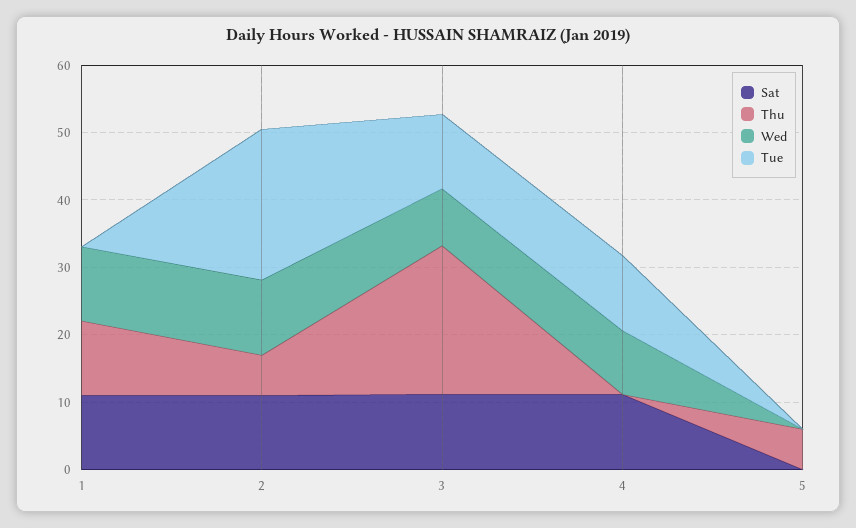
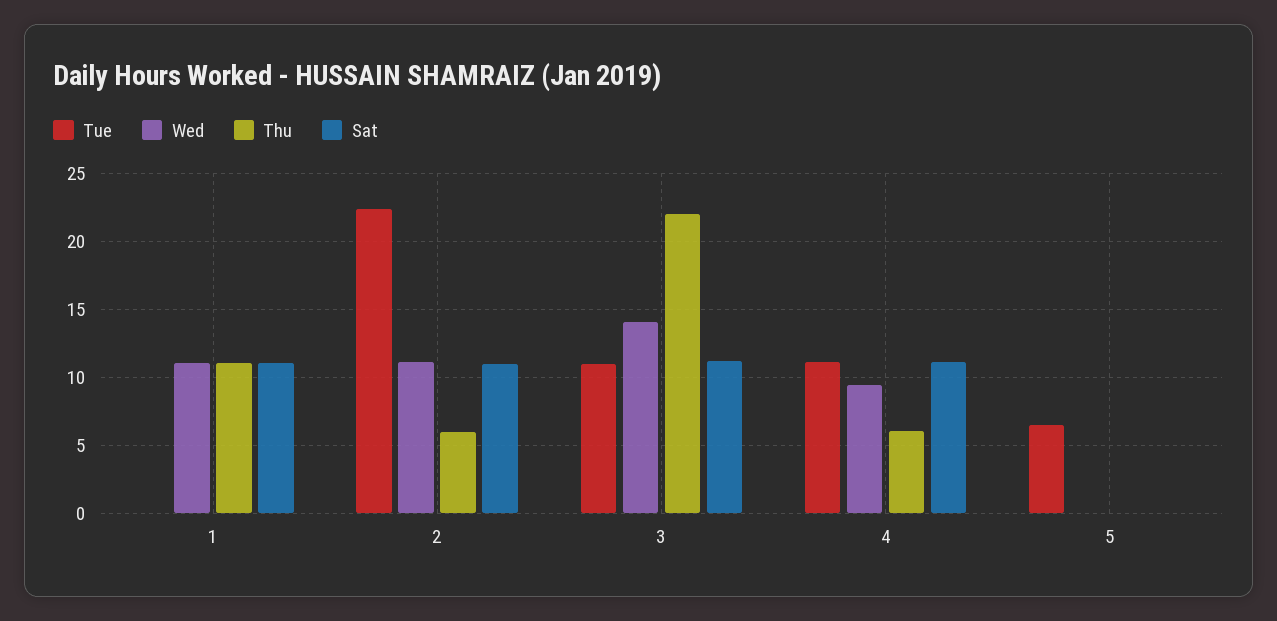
Wed, 3: 8 -> 14
Thu, 4: 0 -> 6
Thu, 5: 6 -> 0
Tue, 5: 0 -> 6.5

